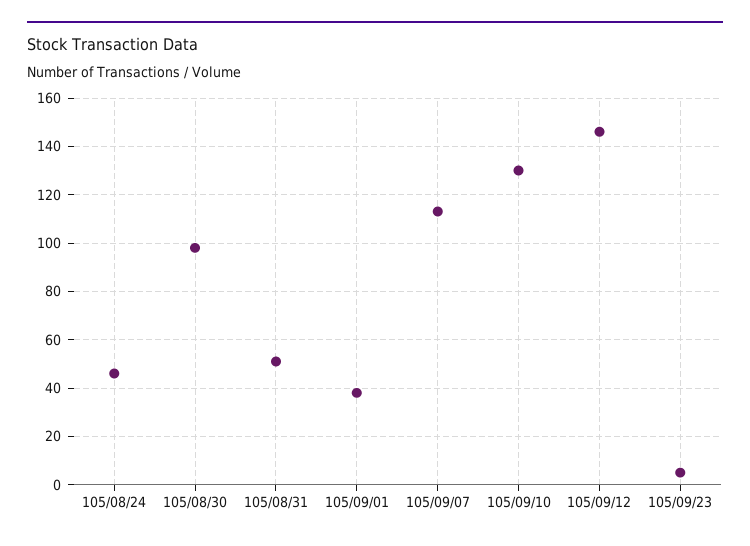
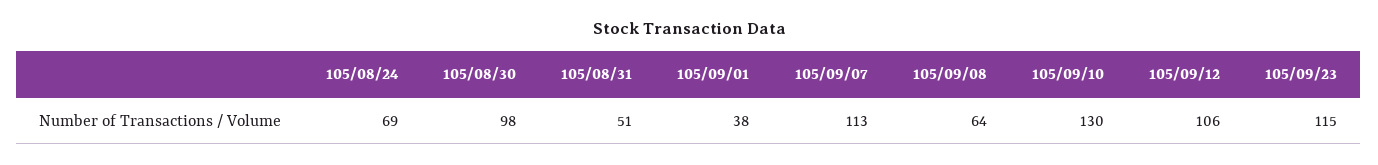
105/08/24: 45 -> 69
105/09/12: 145 -> 106
105/09/23: 5 -> 115
105/09/08: none -> 64

